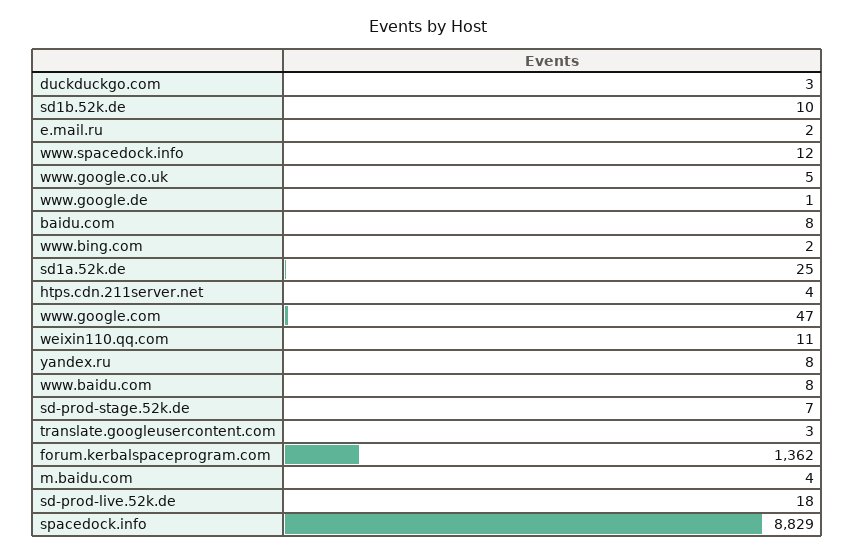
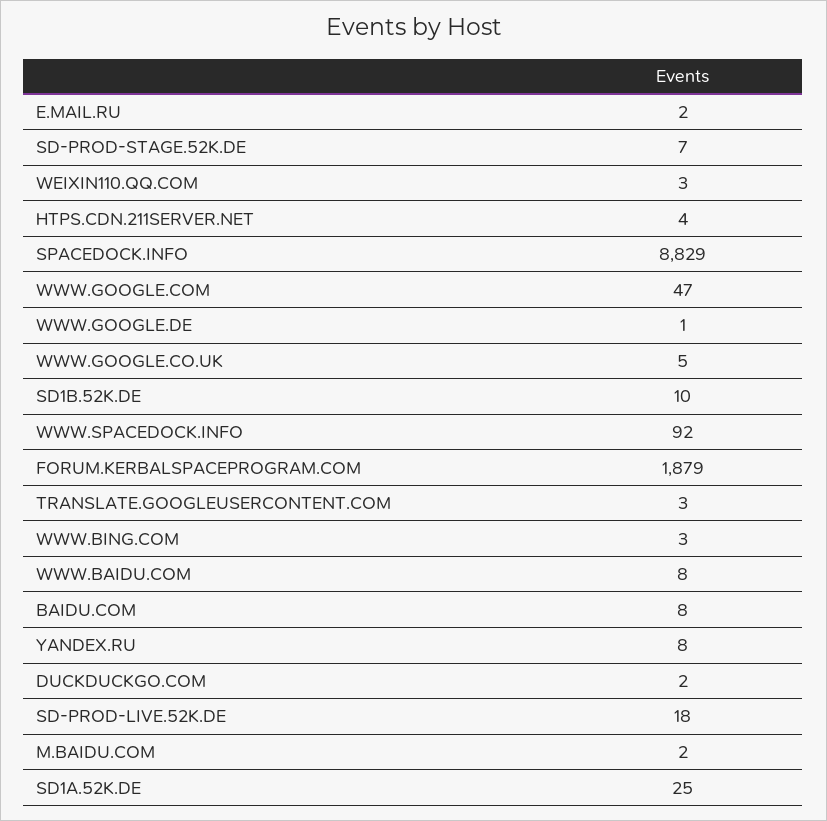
duckduckgo.com: 3 -> 2
www.spacedock.info: 12 -> 92
www.bing.com: 2 -> 3
weixin110.qq.com: 11 -> 3
forum.kerbalspaceprogram.com: 1362 -> 1879
m.baidu.com: 4 -> 2

